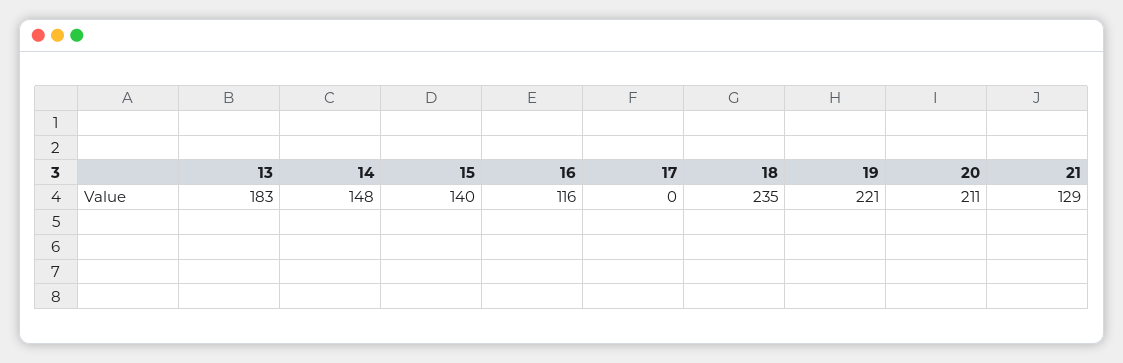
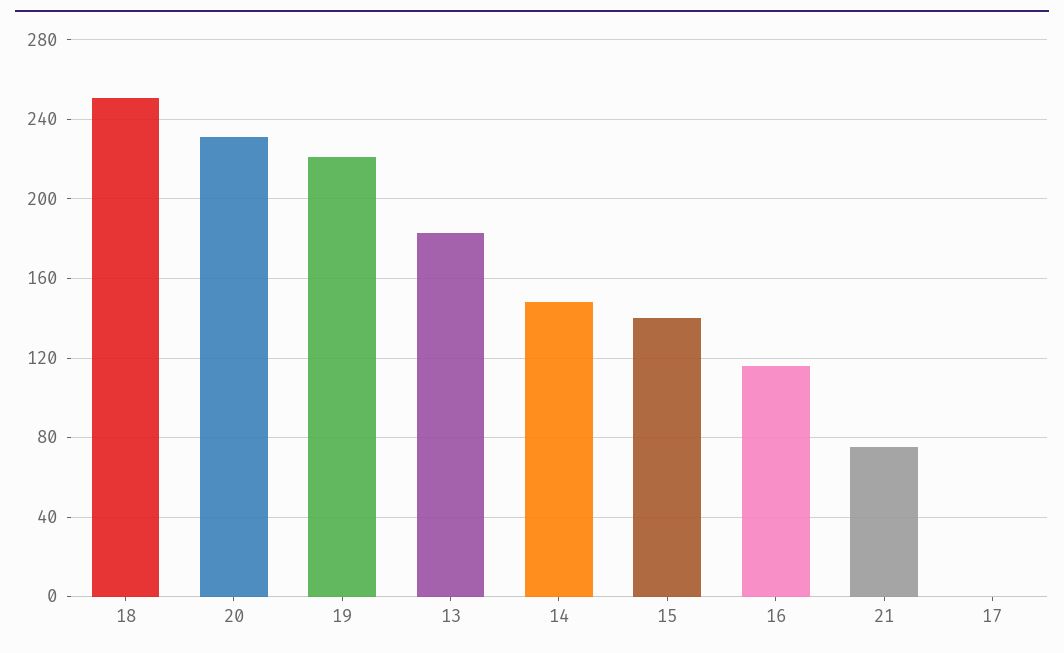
18: 235 -> 250
20: 211 -> 230
21: 129 -> 75

